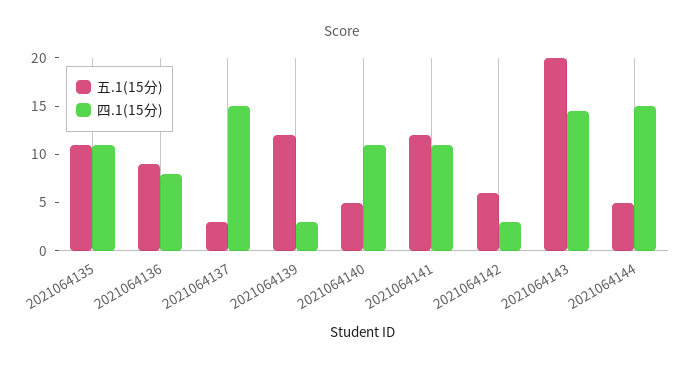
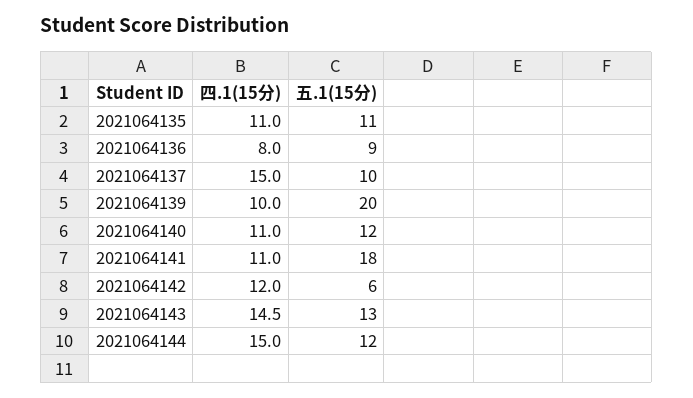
五.1(15分), 2021064137: 3 -> 10
五.1(15分), 2021064139: 12 -> 20
四.1(15分), 2021064139: 3 -> 10
五.1(15分), 2021064140: 5 -> 12
五.1(15分), 2021064141: 12 -> 18
四.1(15分), 2021064142: 3 -> 12
五.1(15分), 2021064143: 20 -> 13
五.1(15分), 2021064144: 5 -> 12

